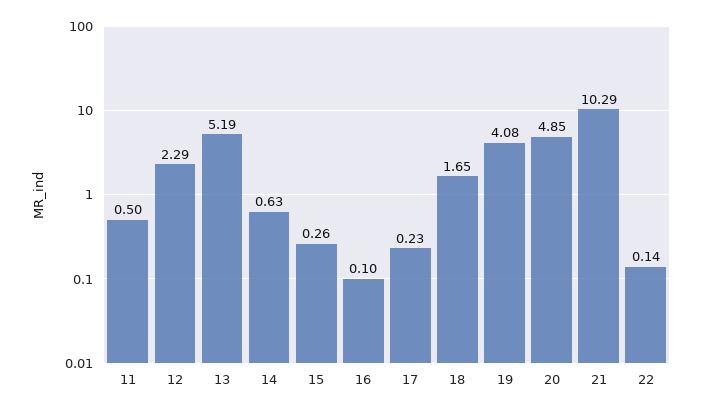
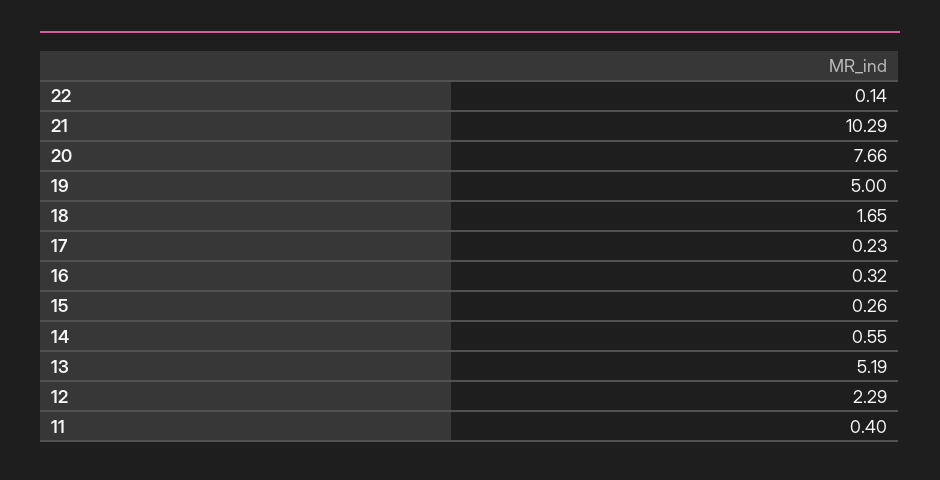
11: 0.5 -> 0.4
14: 0.63 -> 0.55
16: 0.1 -> 0.32
19: 4.08 -> 5
20: 4.85 -> 7.66

